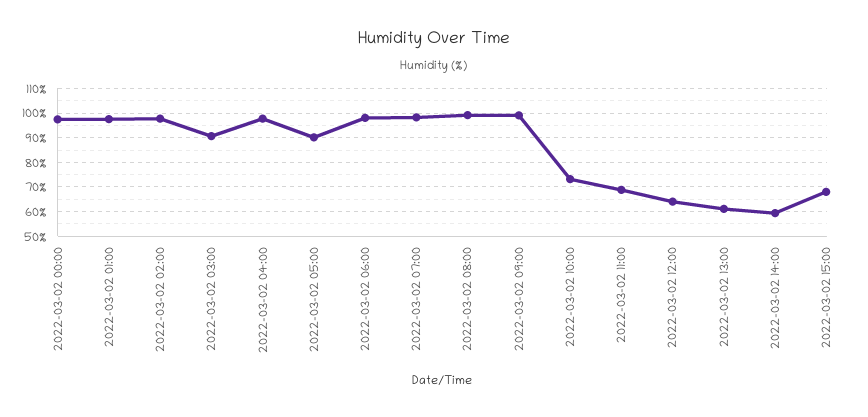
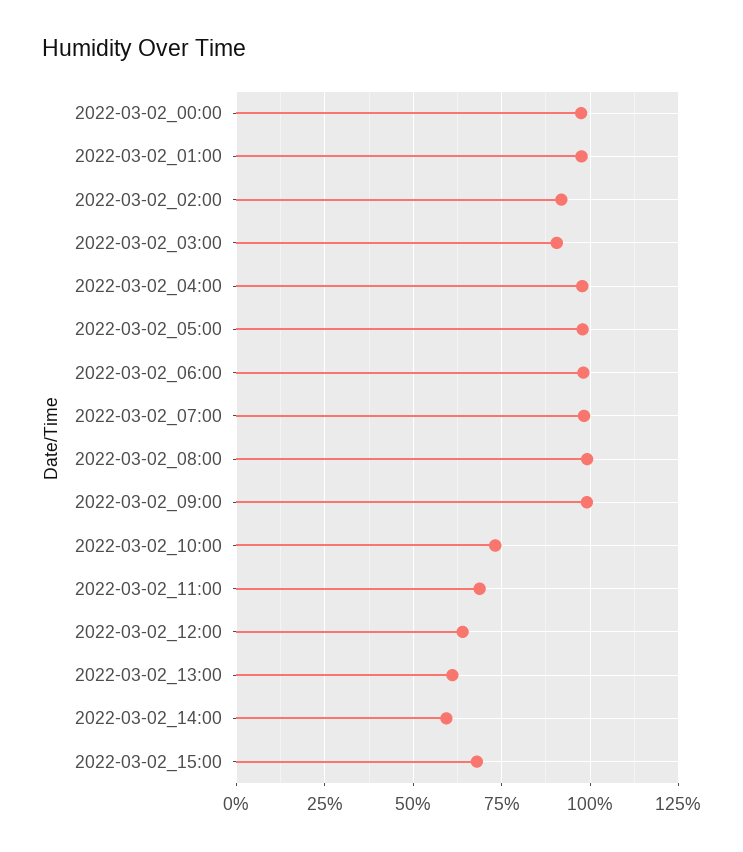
2022-03-02 02:00: 97.5 -> 92.5
2022-03-02 05:00: 90 -> 97.5

